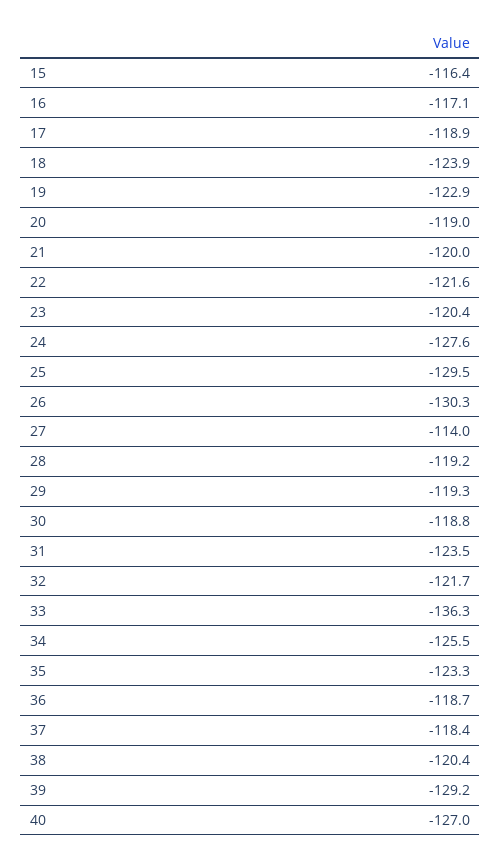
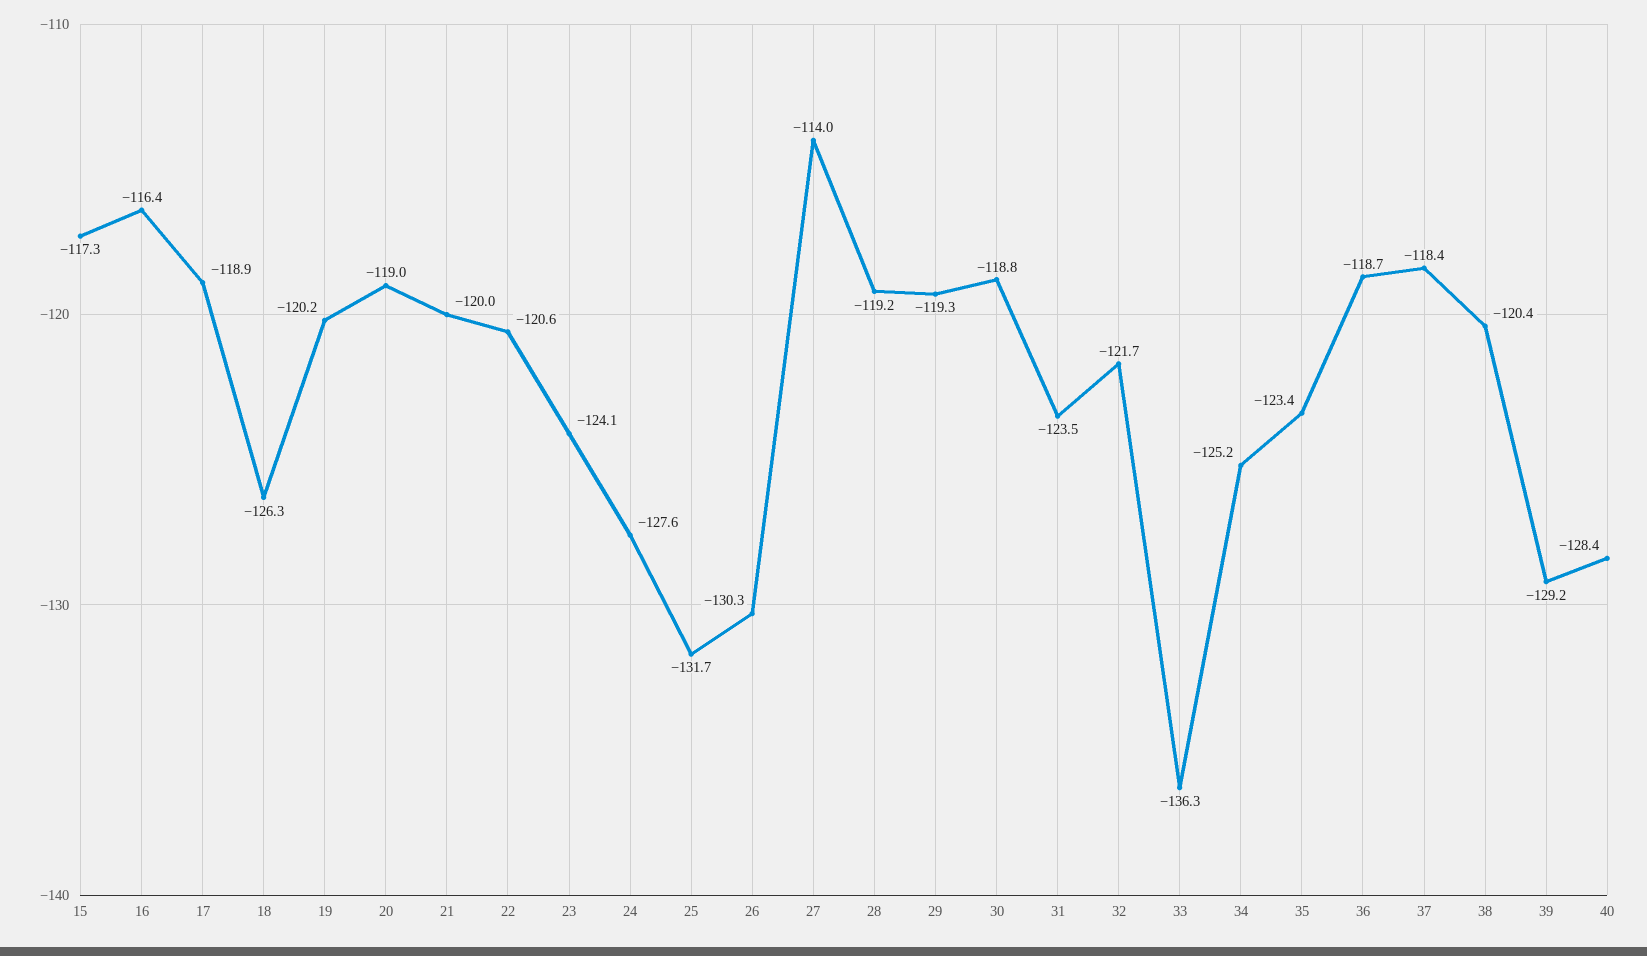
15: -116.4 -> -117.3
16: -117.1 -> -116.4
18: -123.9 -> -126.3
19: -122.9 -> -120.2
22: -121.6 -> -120.6
23: -120.4 -> -124.1
25: -129.5 -> -131.7
34: -125.5 -> -125.2
35: -123.3 -> -123.4
40: -127 -> -128.4

